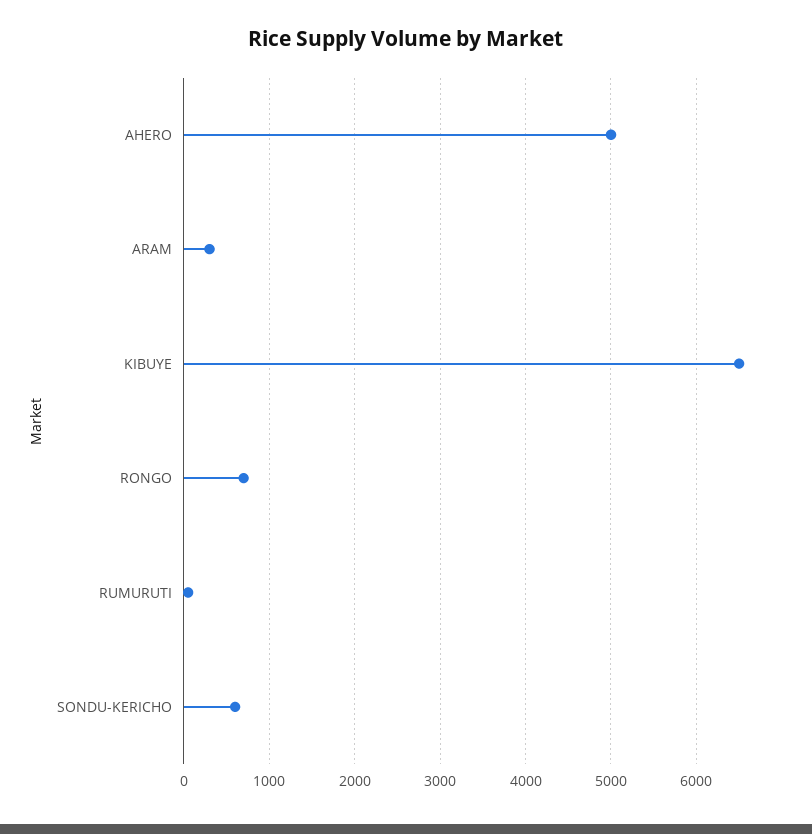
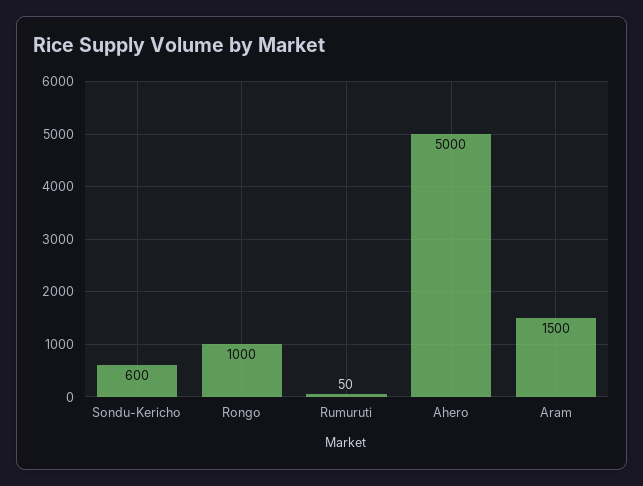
ARAM: 300 -> 1500
KIBUYE: 6500 -> none
RONGO: 700 -> 1000

